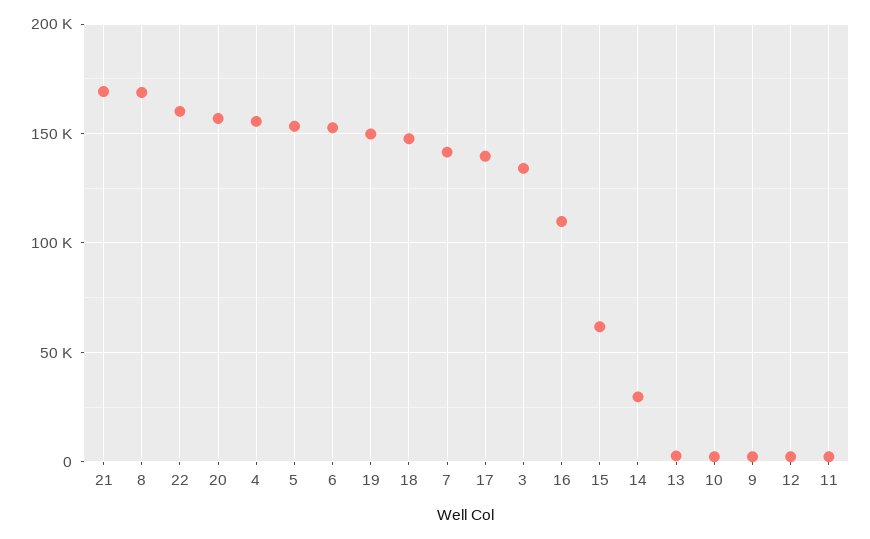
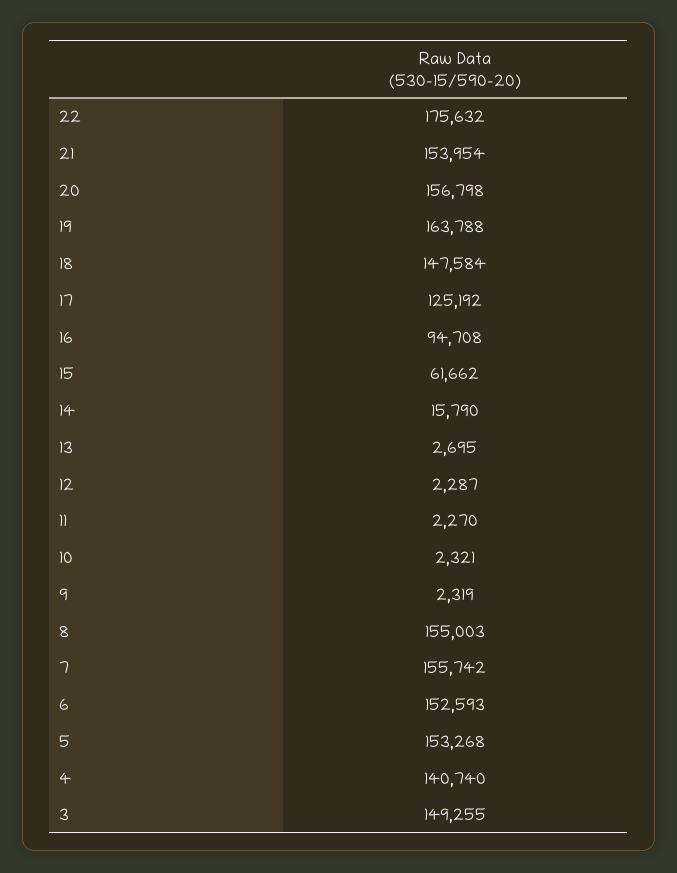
21: 170000 -> 153954
8: 170000 -> 155003
22: 160000 -> 175632
4: 155000 -> 140740
19: 150000 -> 163788
7: 140000 -> 155742
17: 140000 -> 125192
3: 135000 -> 149255
16: 110000 -> 94708
14: 30000 -> 15790

